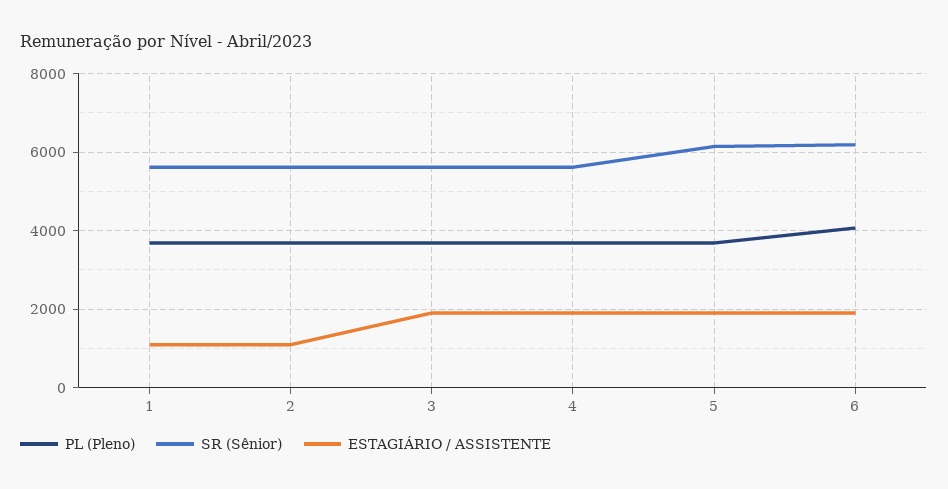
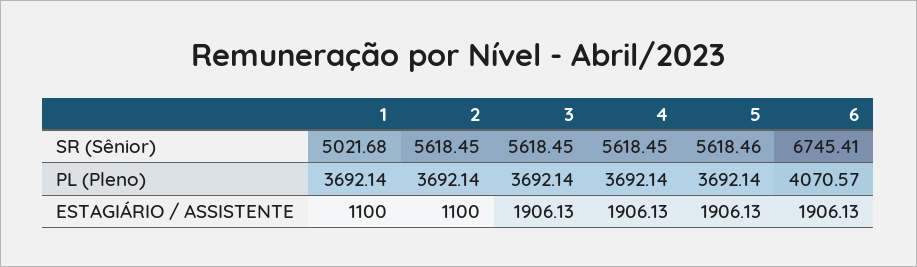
SR (Sênior), 1: 5600 -> 5021.68
SR (Sênior), 5: 6200 -> 5618.46
SR (Sênior), 6: 6200 -> 6745.41

